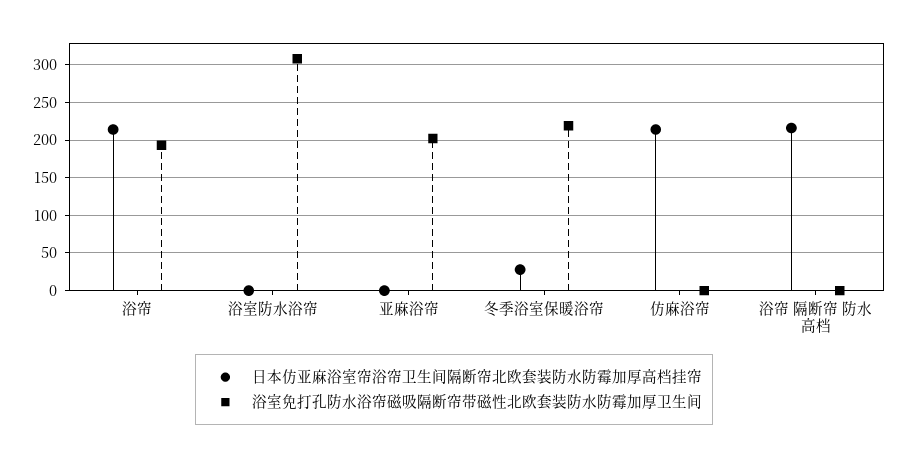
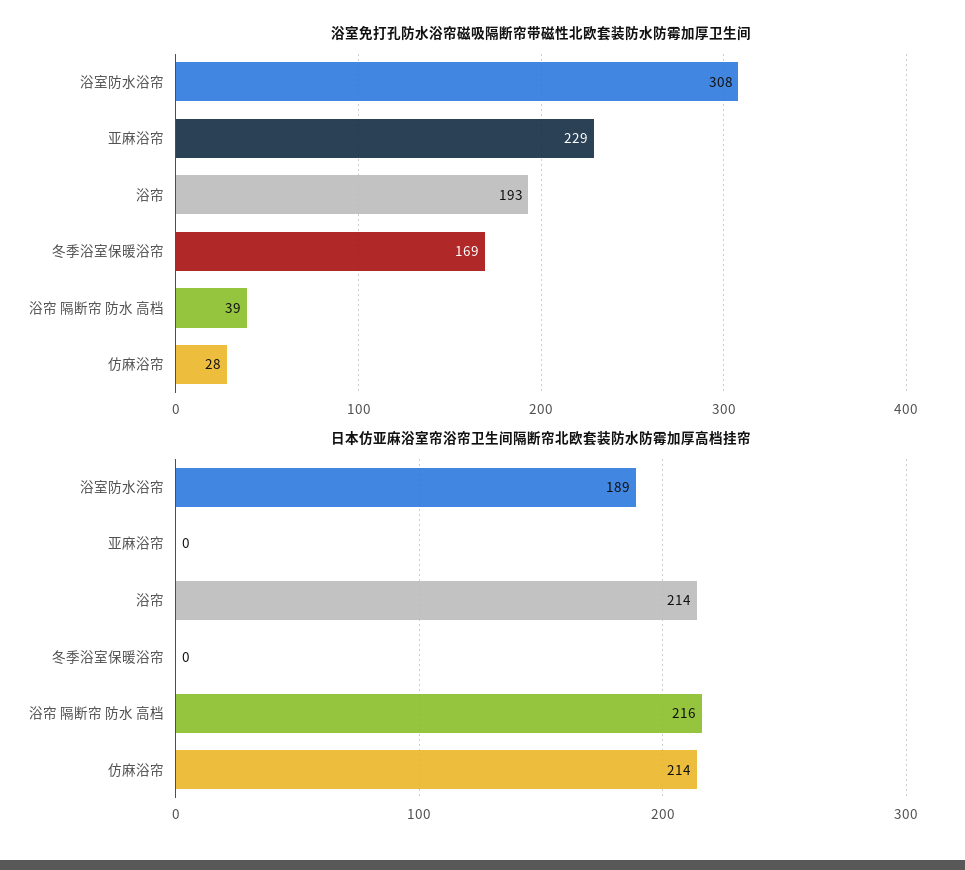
日本仿亚麻浴室帘浴帘卫生间隔断帘北欧套装防水防霉加厚高档挂帘, 浴室防水浴帘: 0 -> 189
浴室免打孔防水浴帘磁吸隔断帘带磁性北欧套装防水防霉加厚卫生间, 亚麻浴帘: 200 -> 229
日本仿亚麻浴室帘浴帘卫生间隔断帘北欧套装防水防霉加厚高档挂帘, 冬季浴室保暖浴帘: 30 -> 0
浴室免打孔防水浴帘磁吸隔断帘带磁性北欧套装防水防霉加厚卫生间, 冬季浴室保暖浴帘: 220 -> 169
浴室免打孔防水浴帘磁吸隔断帘带磁性北欧套装防水防霉加厚卫生间, 仿麻浴帘: 0 -> 28
浴室免打孔防水浴帘磁吸隔断帘带磁性北欧套装防水防霉加厚卫生间, 浴帘 隔断帘 防水 高档: 0 -> 39

